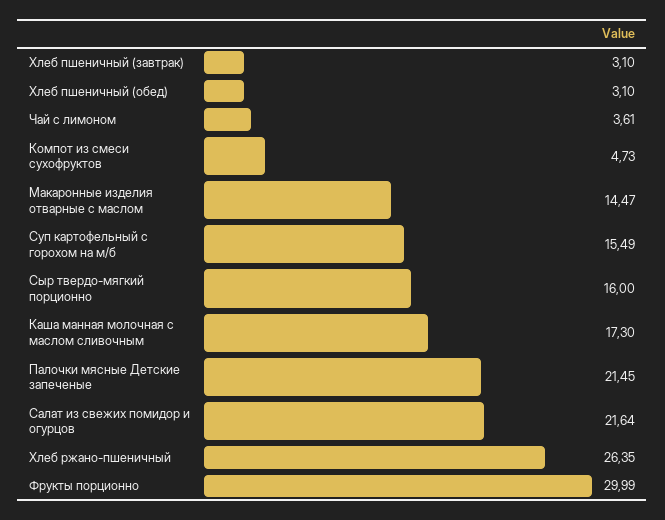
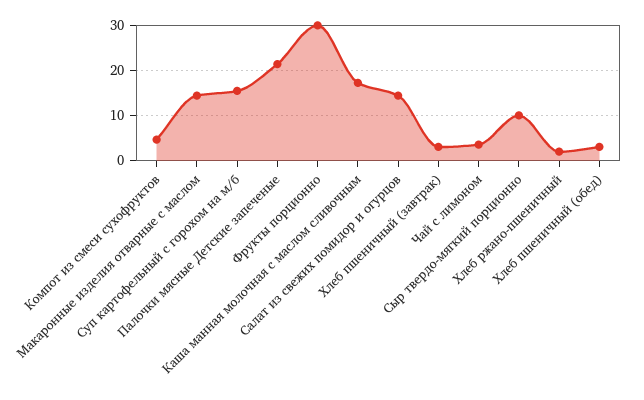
Сыр твердо-мягкий порционно: 16 -> 10
Салат из свежих помидор и огурцов: 21.64 -> 14
Хлеб ржано-пшеничный: 26.35 -> 2

